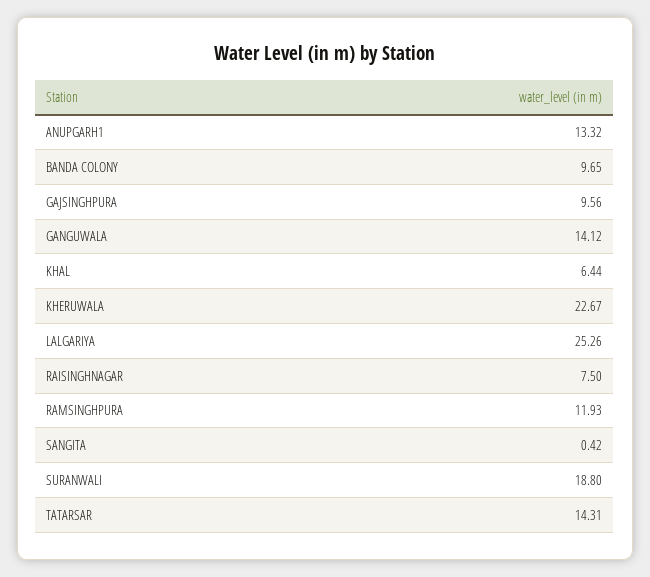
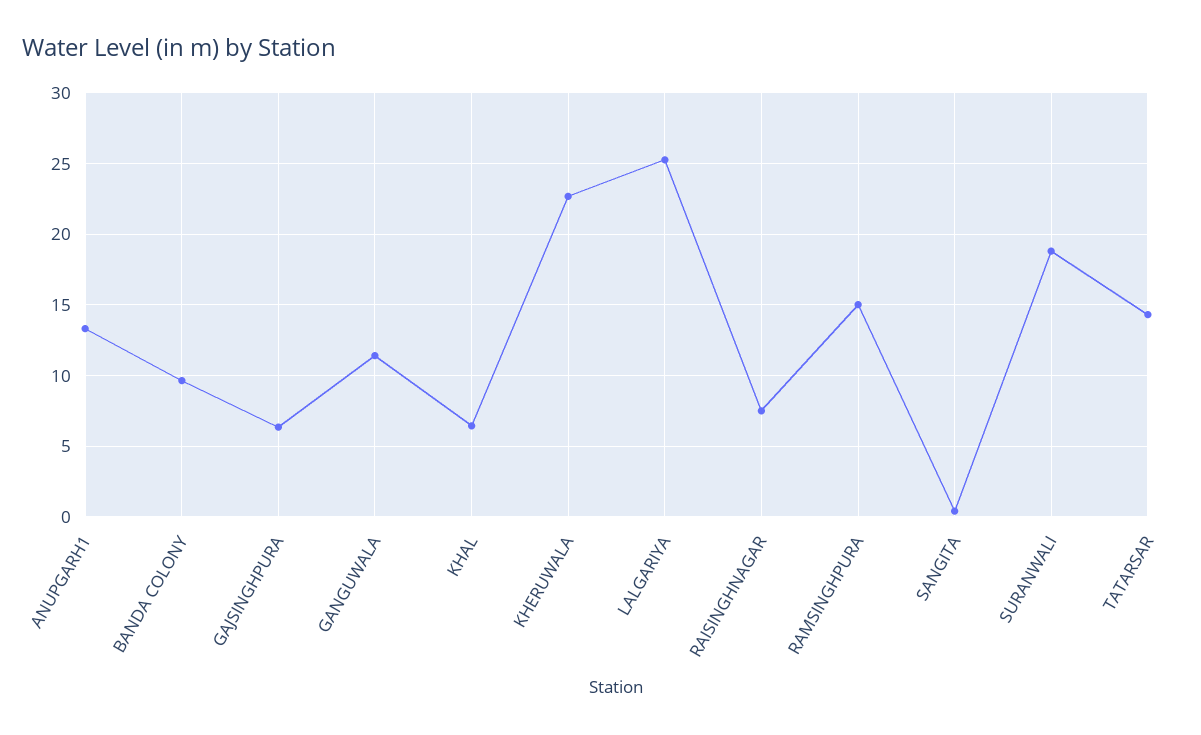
GAJSINGHPURA: 9.56 -> 6.5
GANGUWALA: 14.12 -> 11.5
RAMSINGHPURA: 11.93 -> 15

